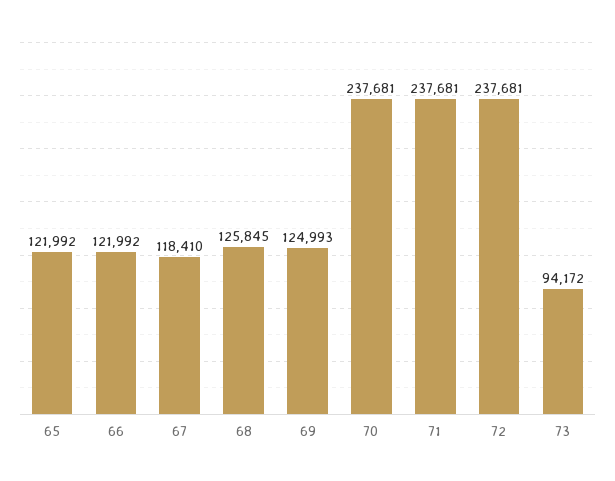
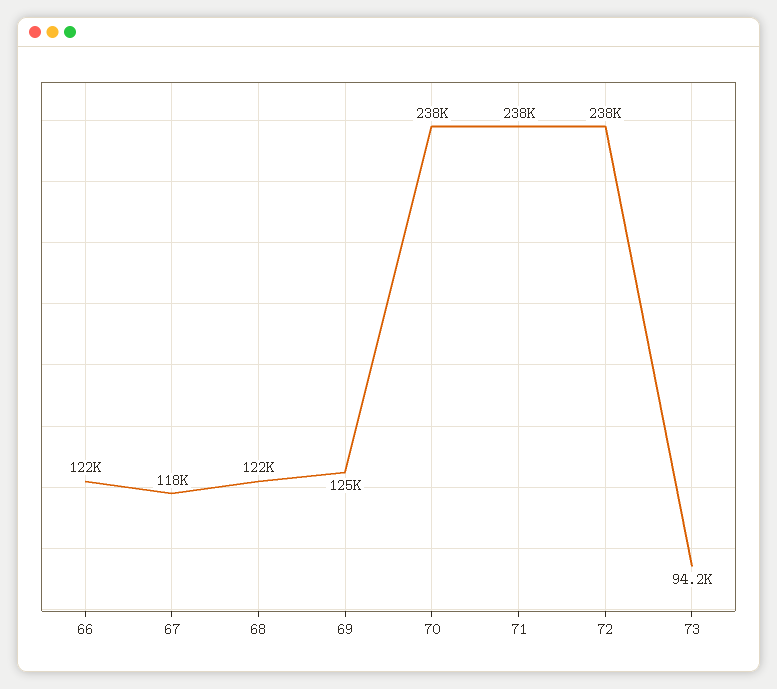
65: 121992 -> none
68: 125845 -> 122000

